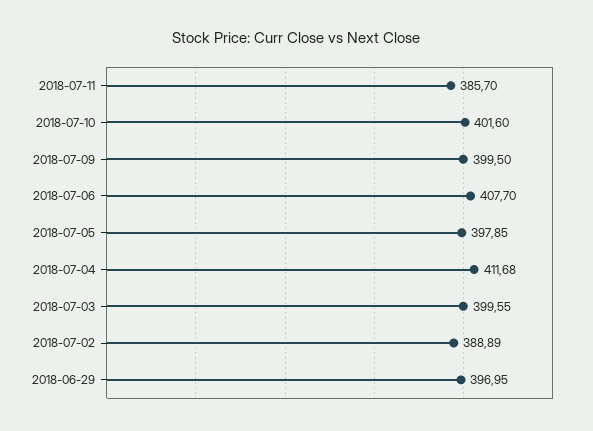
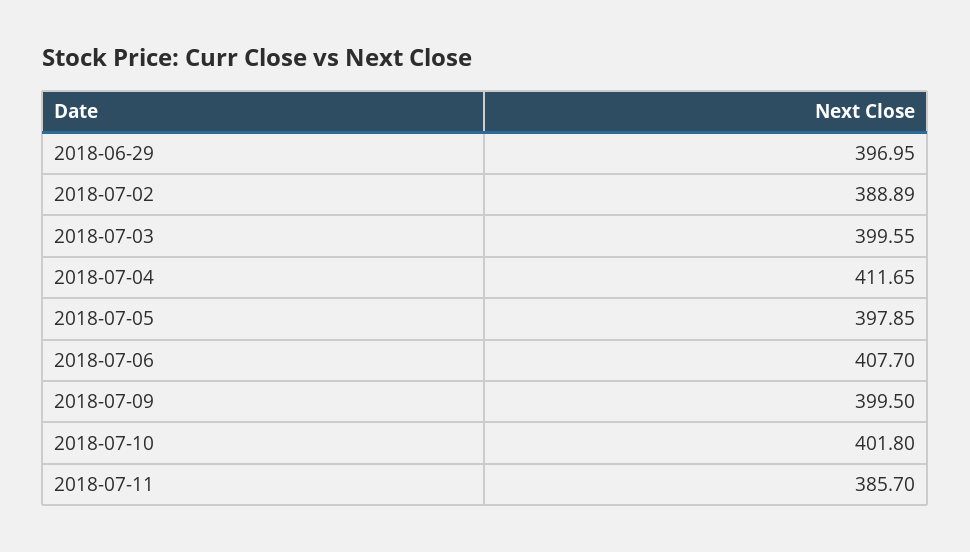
2018-07-10: 401.6 -> 401.8
2018-07-04: 411.68 -> 411.65

